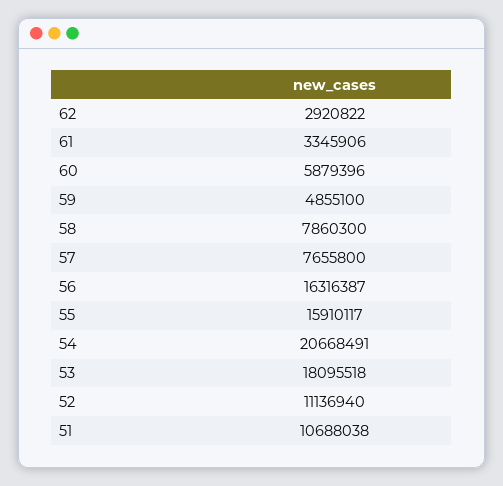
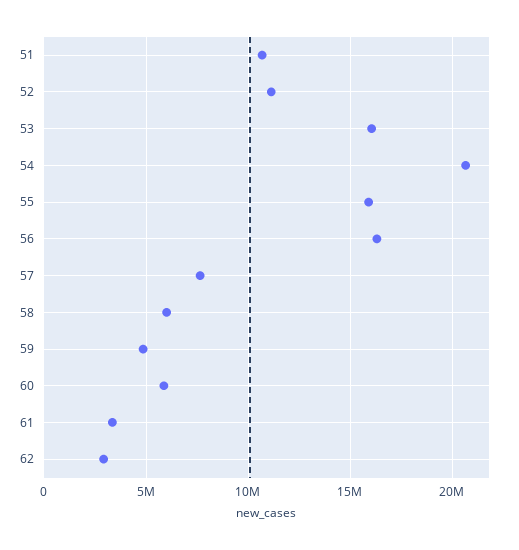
58: 7860300 -> 6000000
53: 18095518 -> 16000000

